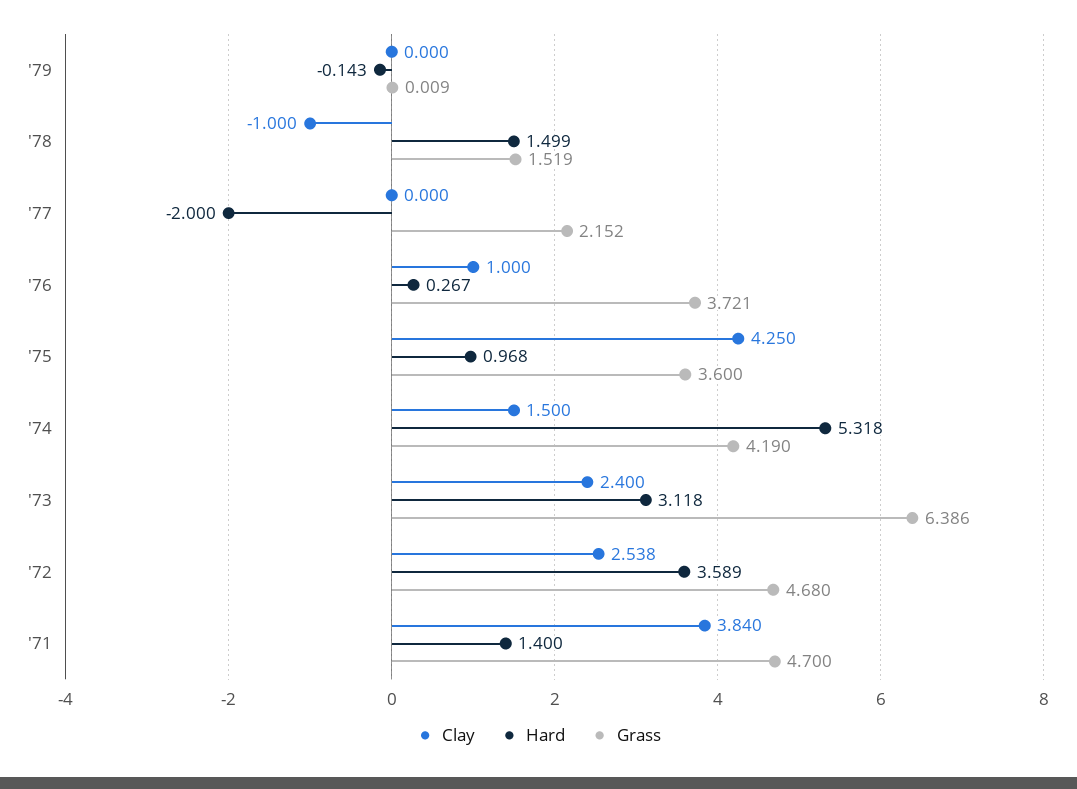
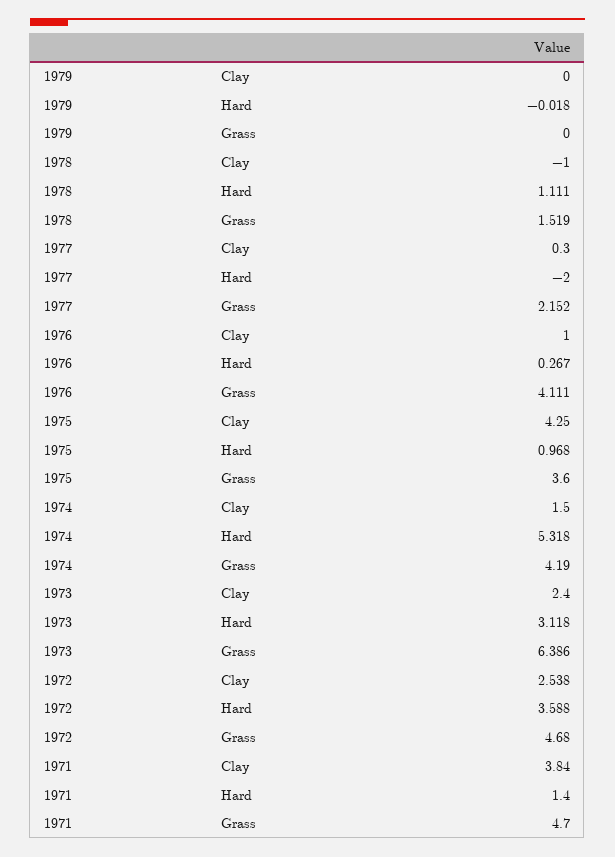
Hard, '79: -0.143 -> -0.018
Grass, '79: 0.009 -> 0
Hard, '78: 1.499 -> 1.111
Clay, '77: 0 -> 0.3
Grass, '76: 3.721 -> 4.111
Hard, '72: 3.589 -> 3.588

